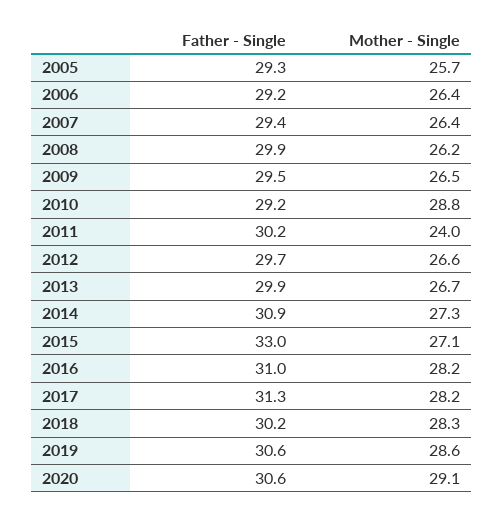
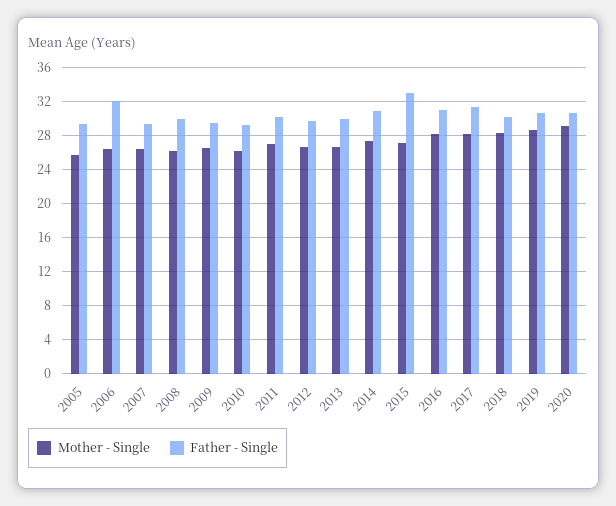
Father - Single, 2006: 29.2 -> 32
Mother - Single, 2010: 28.8 -> 26
Mother - Single, 2011: 24 -> 27

